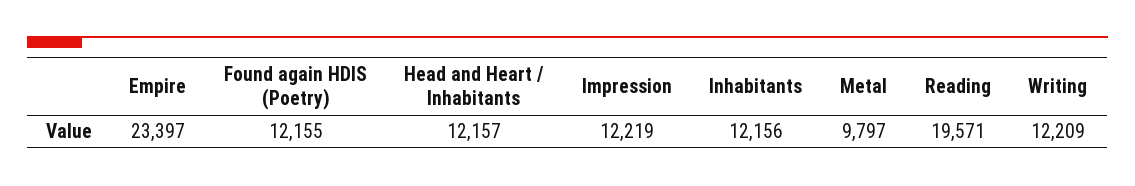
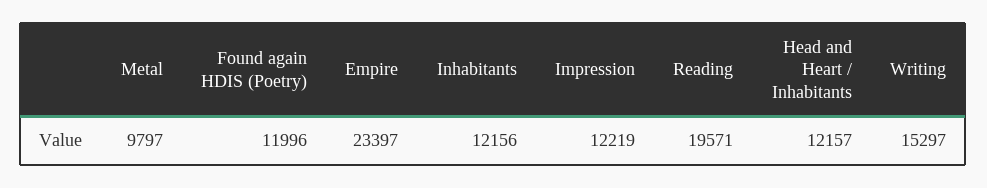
Found again HDIS (Poetry): 12155 -> 11996
Writing: 12209 -> 15297

